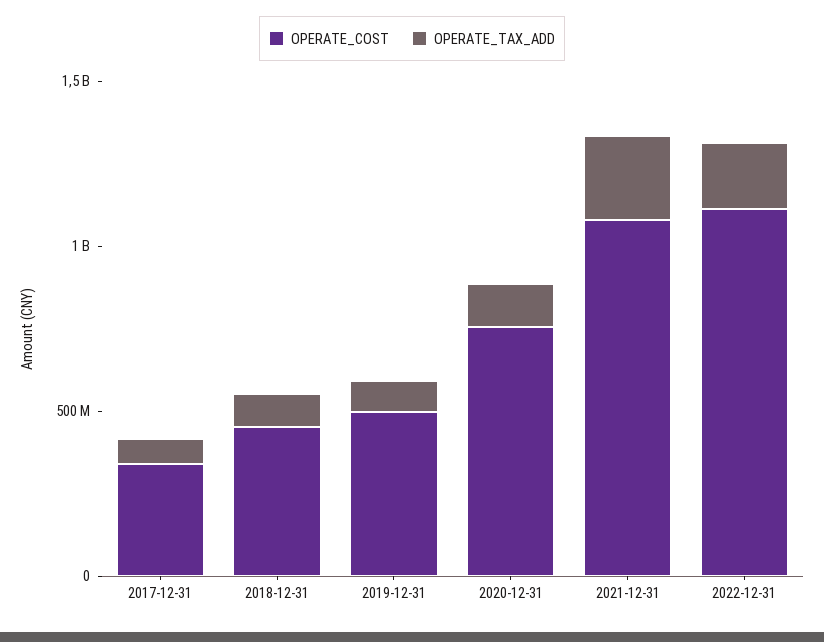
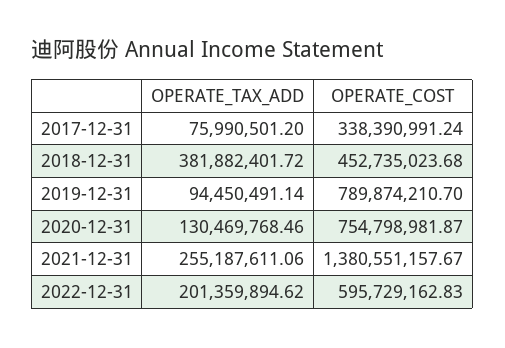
OPERATE_TAX_ADD, 2018-12-31: 100000000 -> 381882401.72
OPERATE_COST, 2019-12-31: 500000000 -> 789874210.7
OPERATE_COST, 2021-12-31: 1100000000 -> 1380551157.67
OPERATE_COST, 2022-12-31: 1100000000 -> 595729162.83

